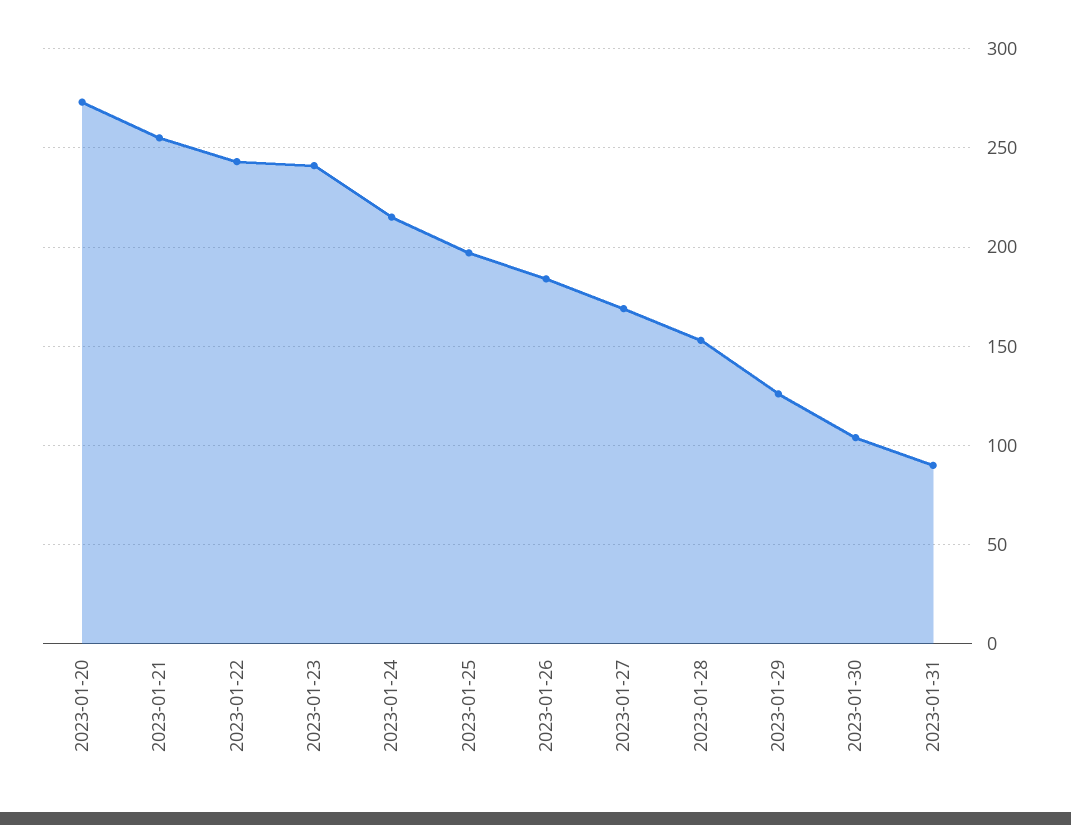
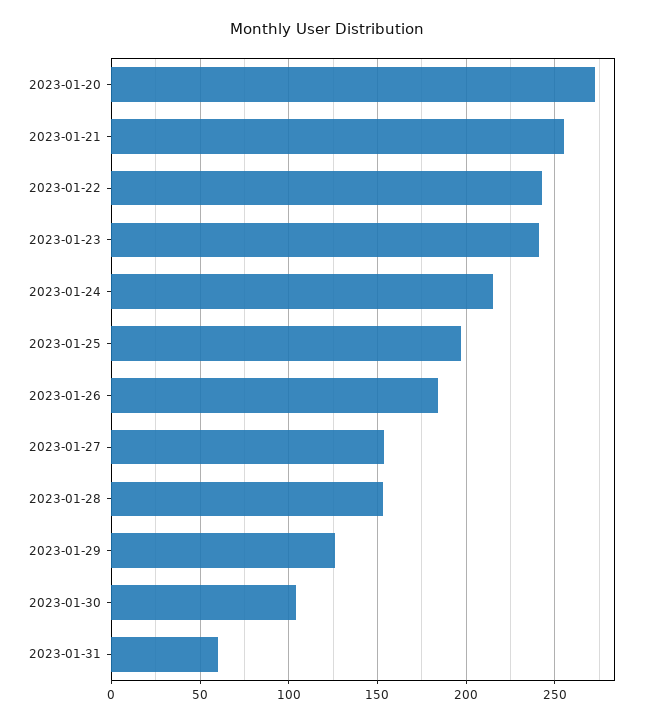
2023-01-27: 170 -> 155
2023-01-31: 90 -> 60

